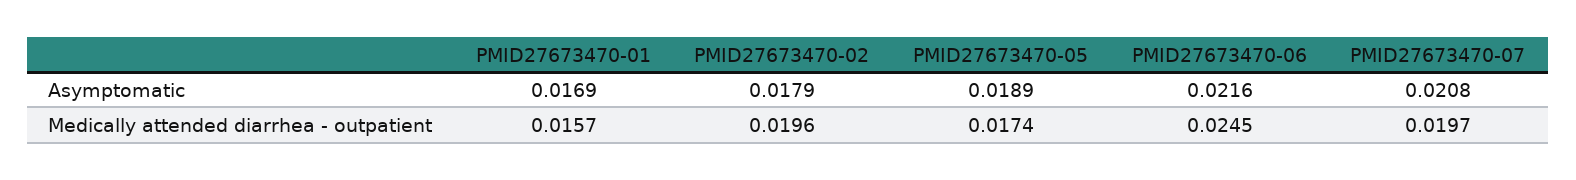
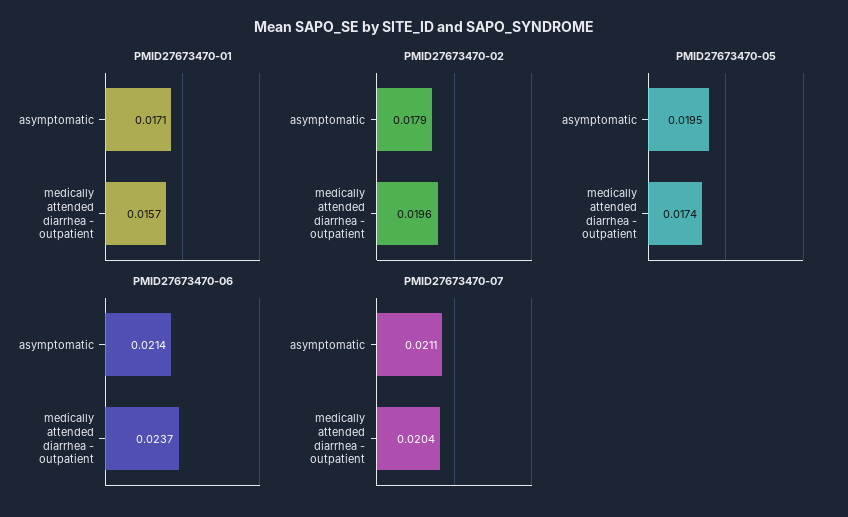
PMID27673470-01, Asymptomatic: 0.0169 -> 0.0171
PMID27673470-05, Asymptomatic: 0.0189 -> 0.0195
PMID27673470-06, Asymptomatic: 0.0216 -> 0.0214
PMID27673470-07, Asymptomatic: 0.0208 -> 0.0211
PMID27673470-06, Medically attended diarrhea - outpatient: 0.0245 -> 0.0237
PMID27673470-07, Medically attended diarrhea - outpatient: 0.0197 -> 0.0204

